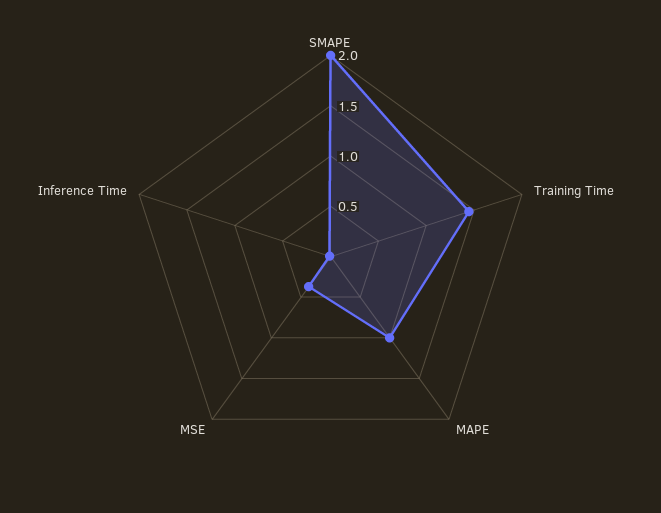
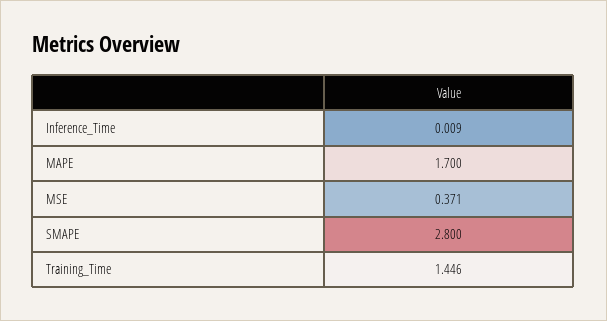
SMAPE: 2 -> 2.8
MAPE: 1 -> 1.7

